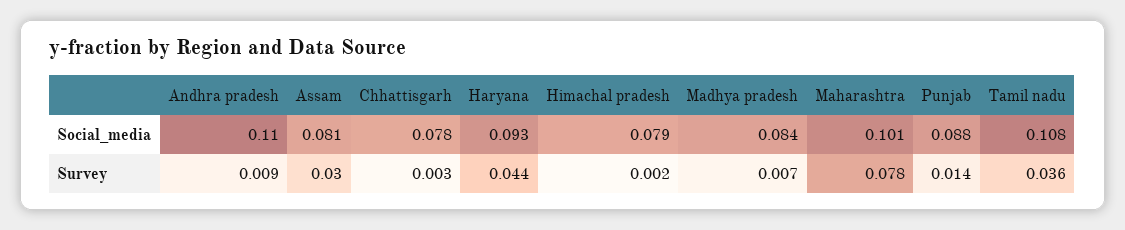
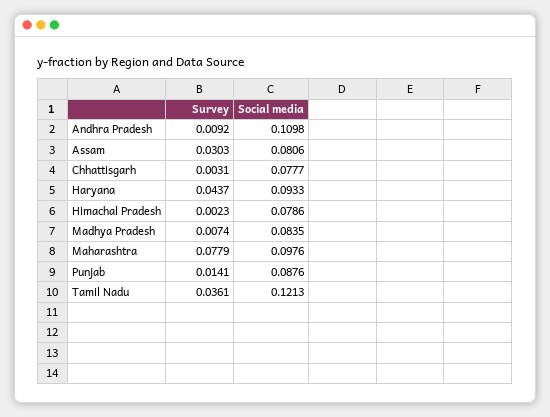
Maharashtra, Social_media: 0.101 -> 0.0976
Tamil nadu, Social_media: 0.108 -> 0.1213

